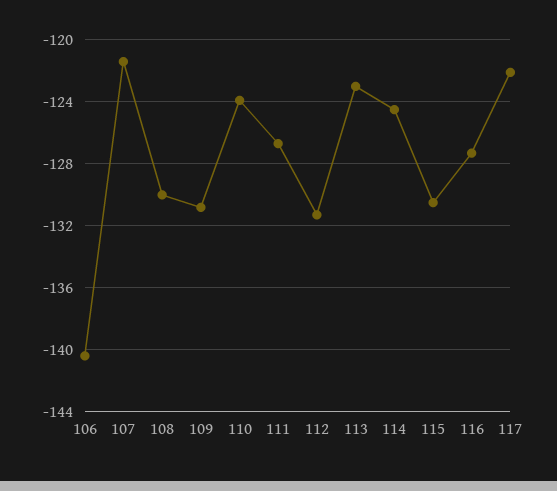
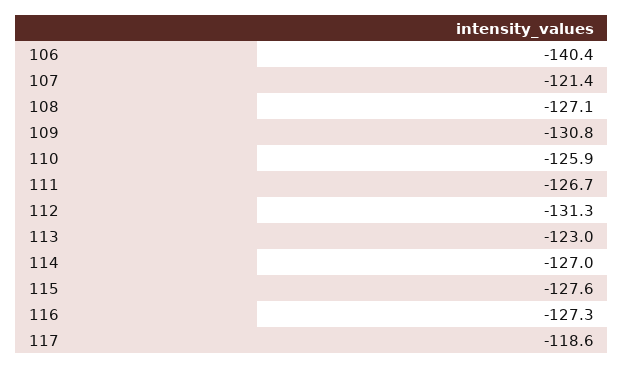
108: -130 -> -127.1
110: -124 -> -125.9
114: -124.5 -> -127
115: -130.5 -> -127.6
117: -122 -> -118.6

